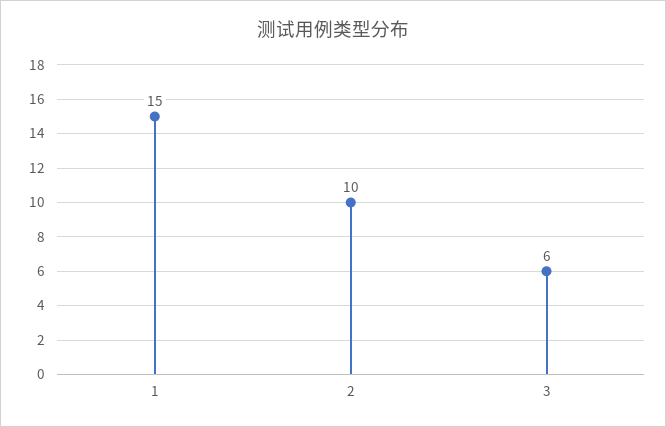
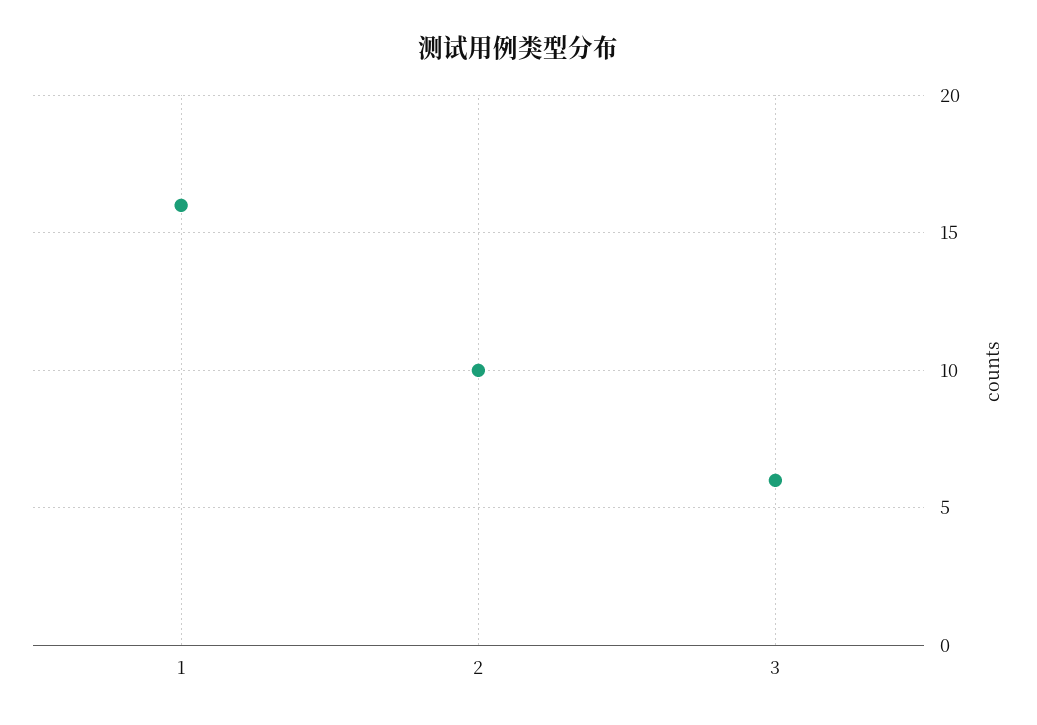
1: 15 -> 16

